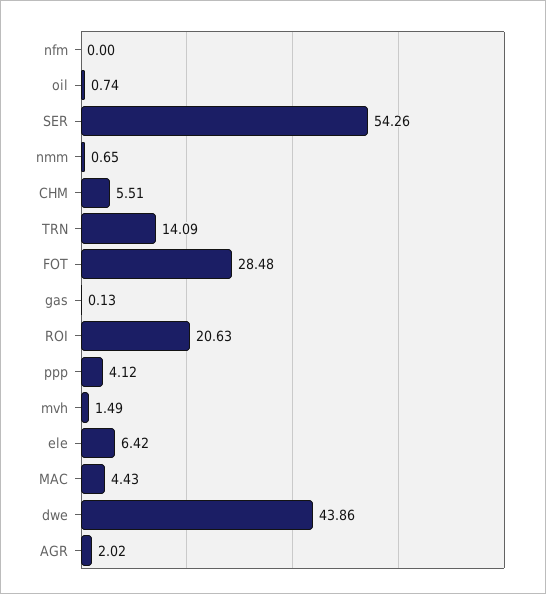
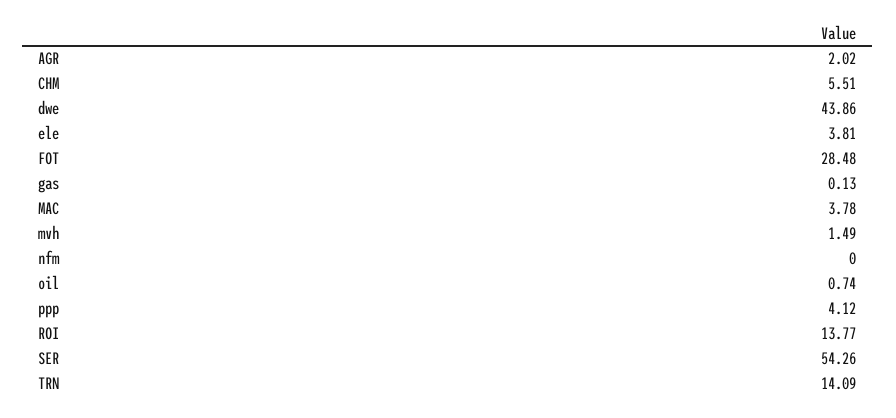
nmm: 0.65 -> none
ROI: 20.63 -> 13.77
ele: 6.42 -> 3.81
MAC: 4.43 -> 3.78

